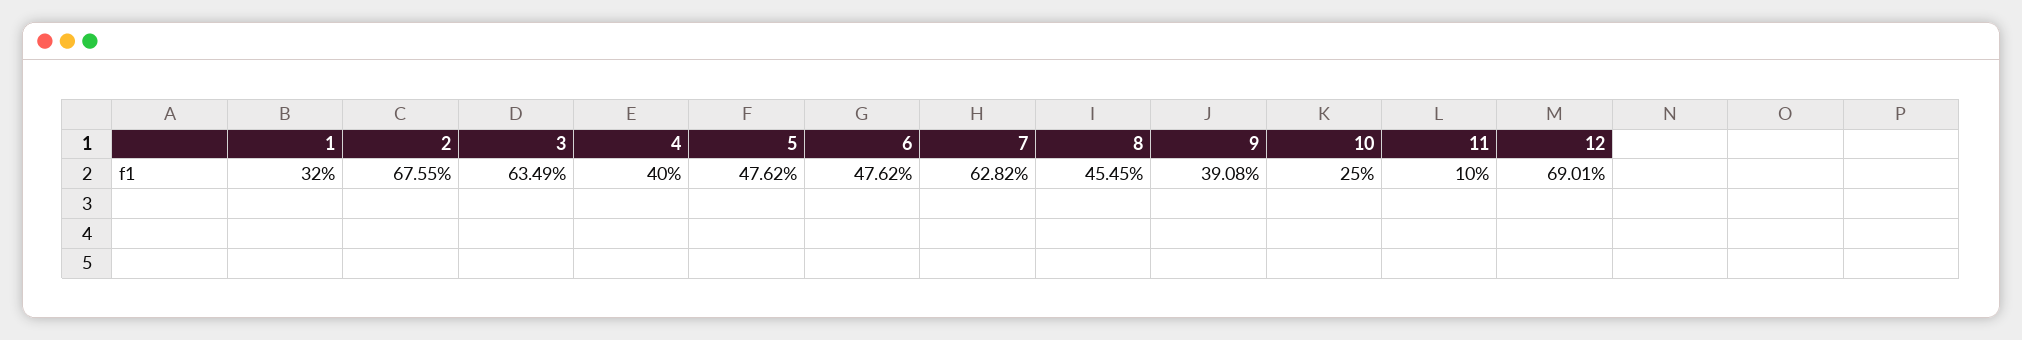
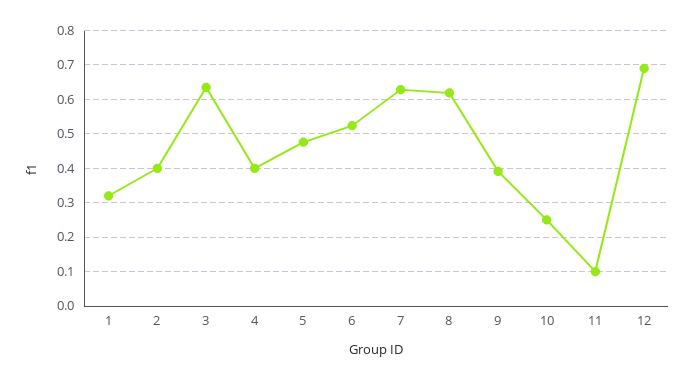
2: 0.6755 -> 0.4
6: 0.4762 -> 0.52
8: 0.4545 -> 0.62

